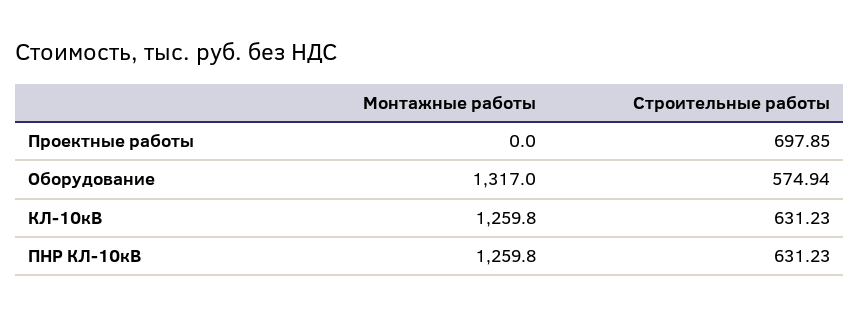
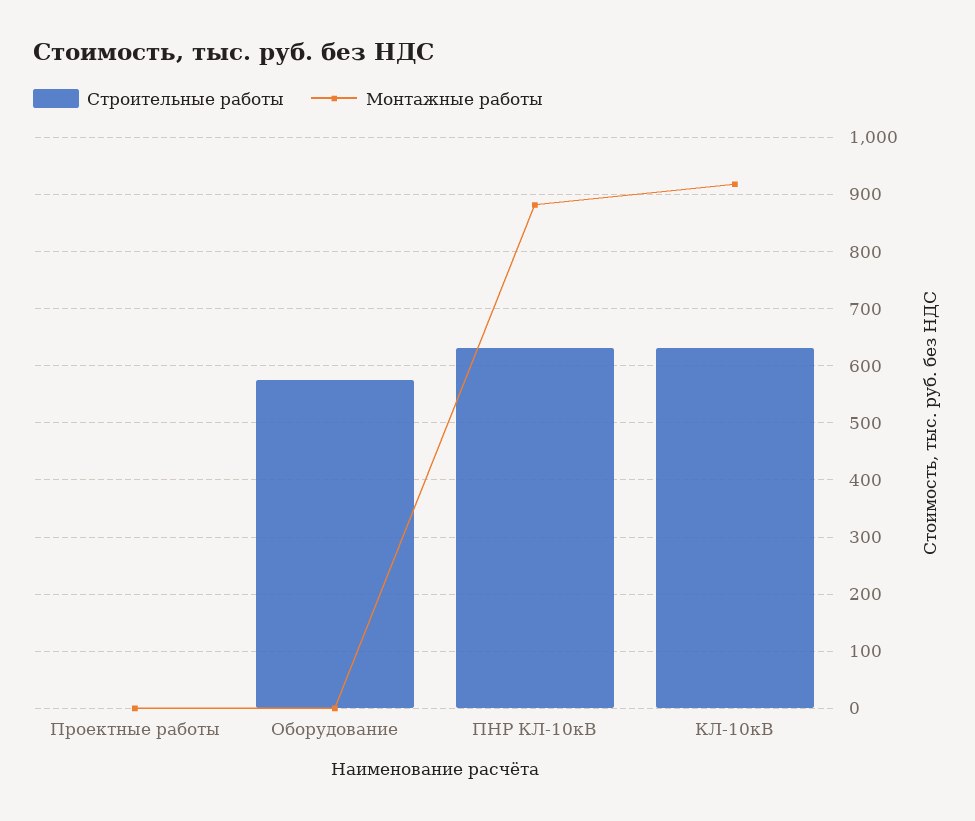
Строительные работы, Проектные работы: 697.85 -> 0
Монтажные работы, Оборудование: 1317 -> 0
Монтажные работы, КЛ-10кВ: 1259.8 -> 920
Монтажные работы, ПНР КЛ-10кВ: 1259.8 -> 880

